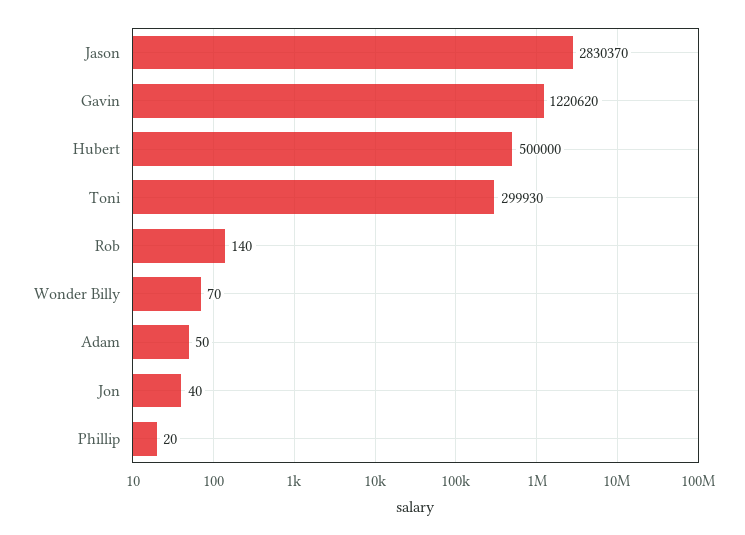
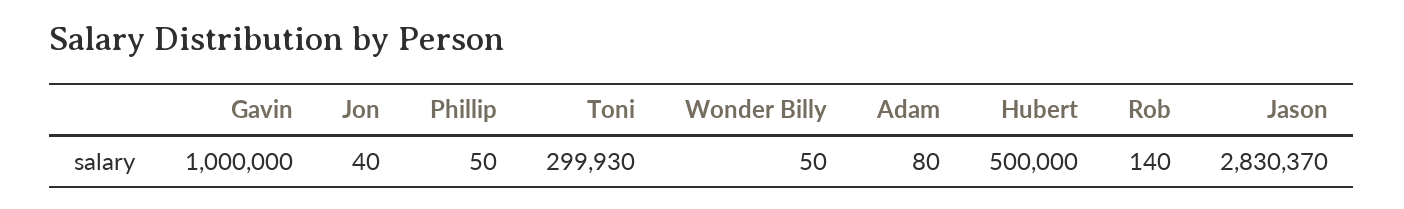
Gavin: 1220620 -> 1000000
Wonder Billy: 70 -> 50
Adam: 50 -> 80
Phillip: 20 -> 50

